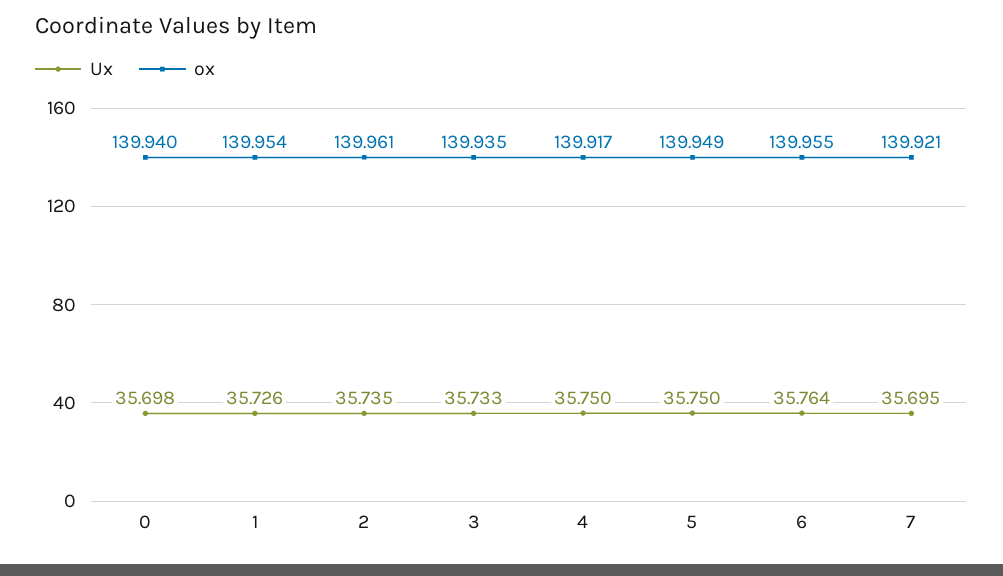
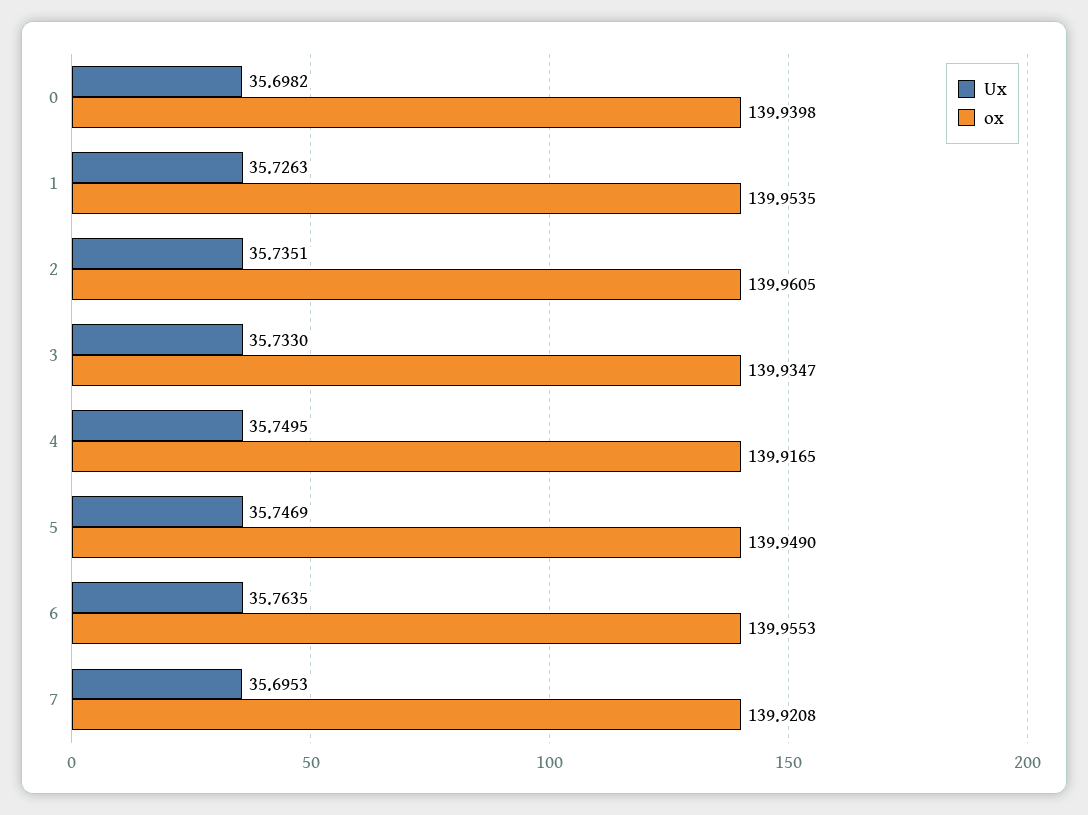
Ux, 5: 35.75 -> 35.7469

